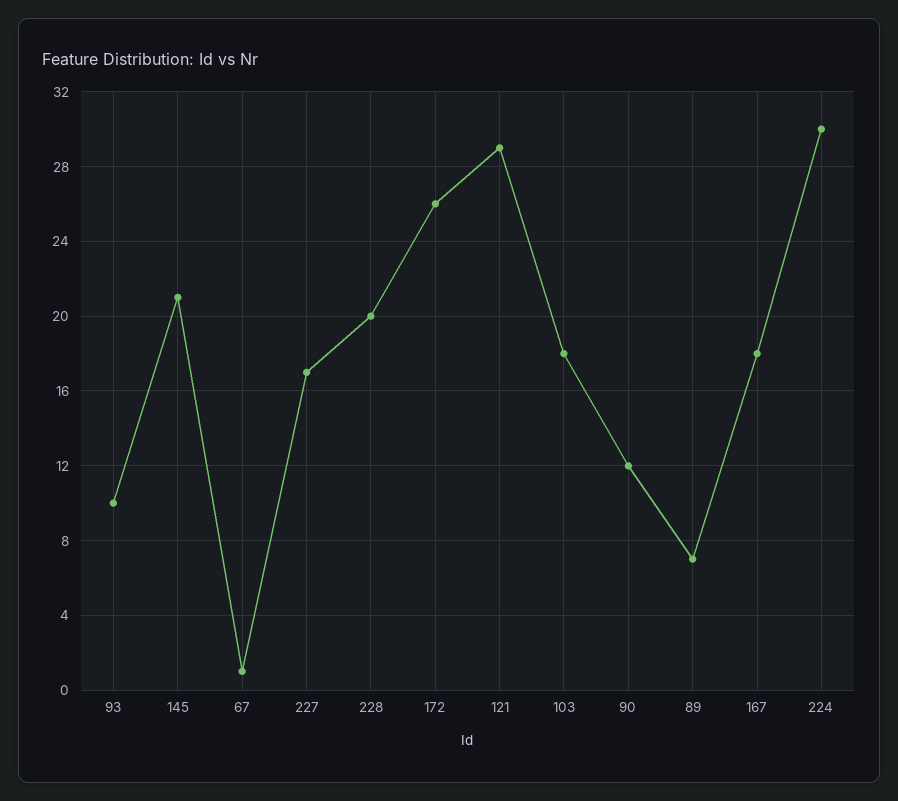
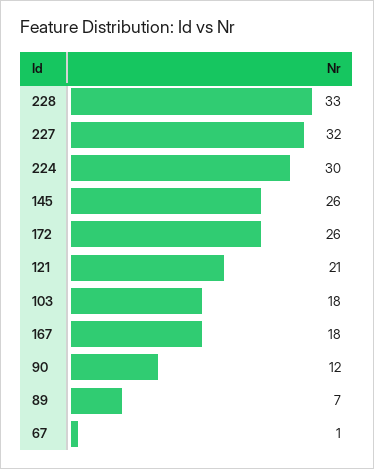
93: 10 -> none
145: 21 -> 26
227: 17 -> 32
228: 20 -> 33
121: 29 -> 21

